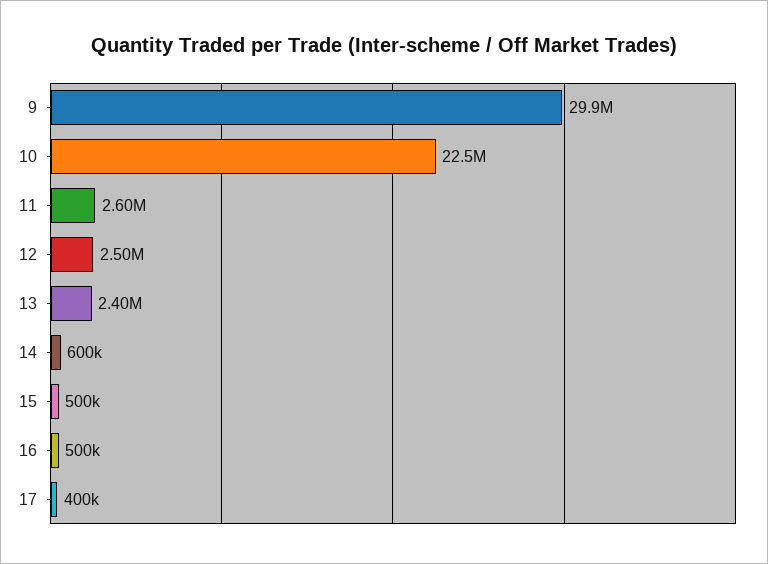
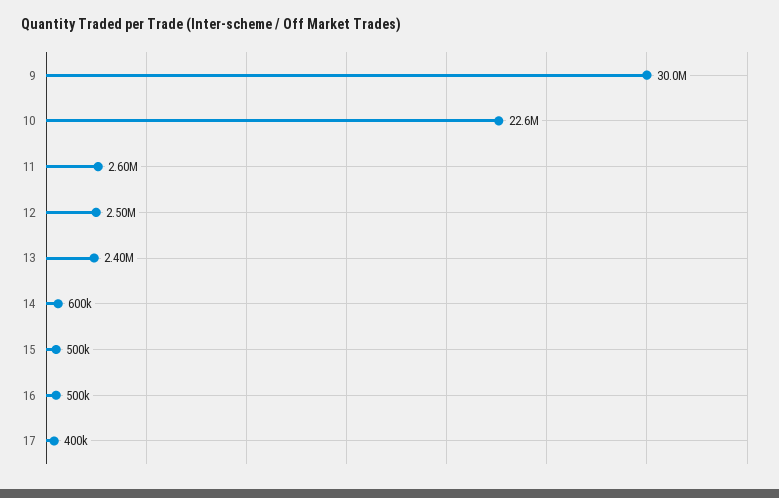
9: 29900000 -> 30000000
10: 22500000 -> 22600000

